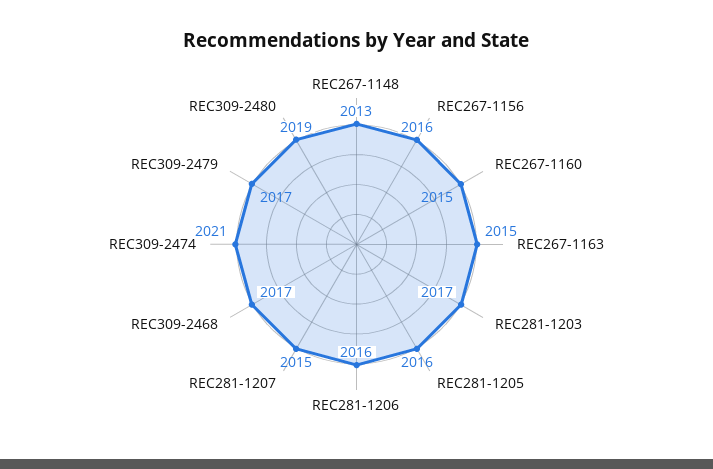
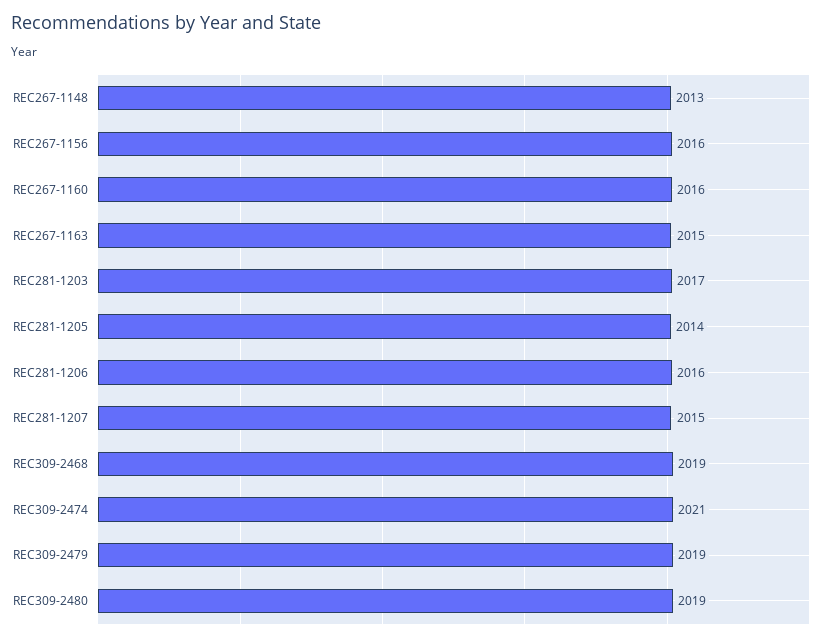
REC267-1160: 2015 -> 2016
REC281-1205: 2016 -> 2014
REC309-2468: 2017 -> 2019
REC309-2479: 2017 -> 2019

